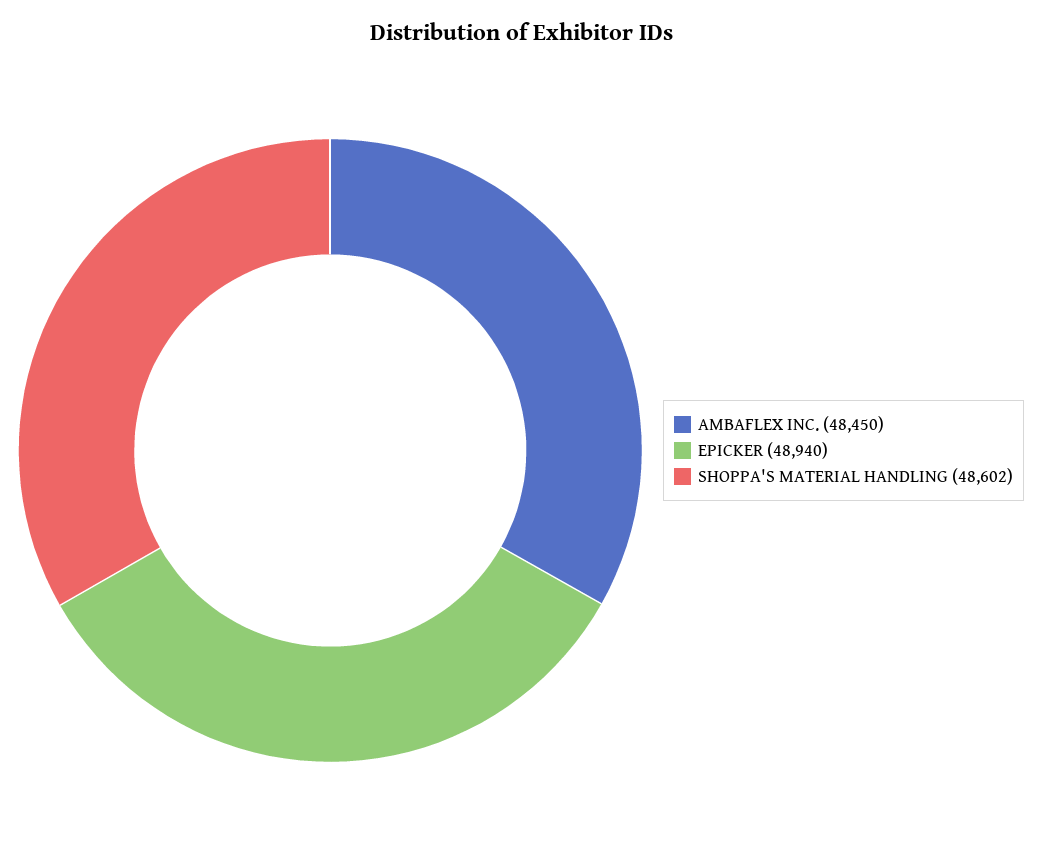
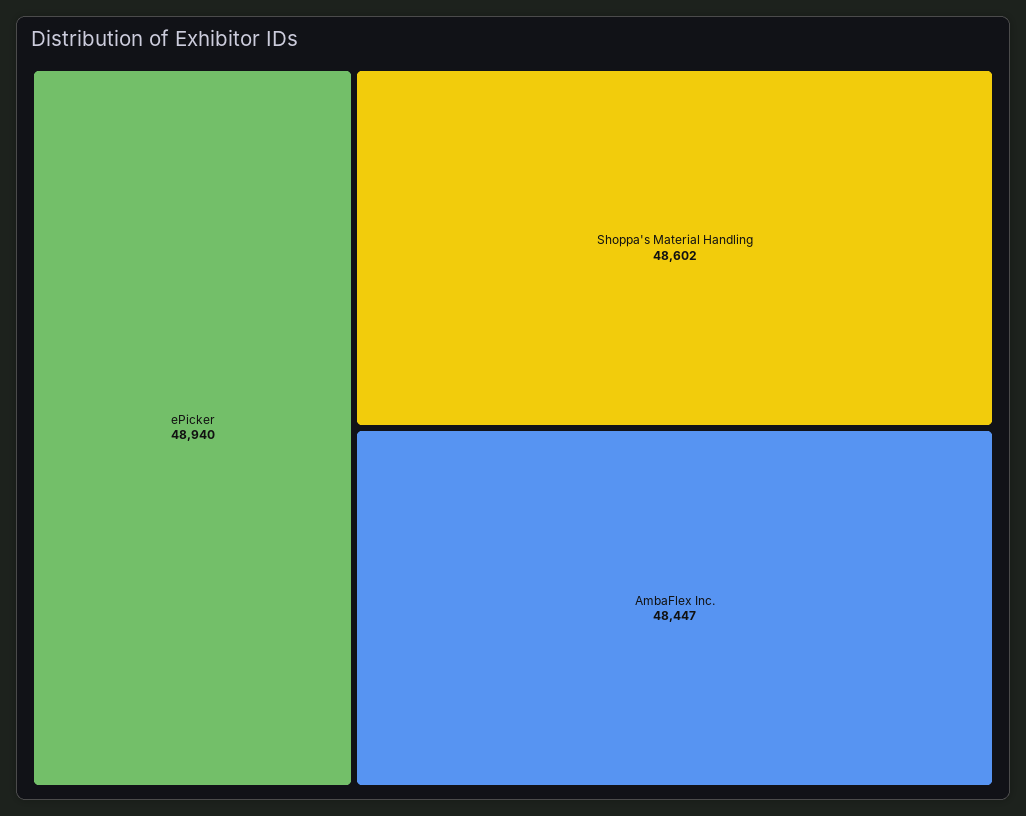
AMBAFLEX INC.: 48450 -> 48447

